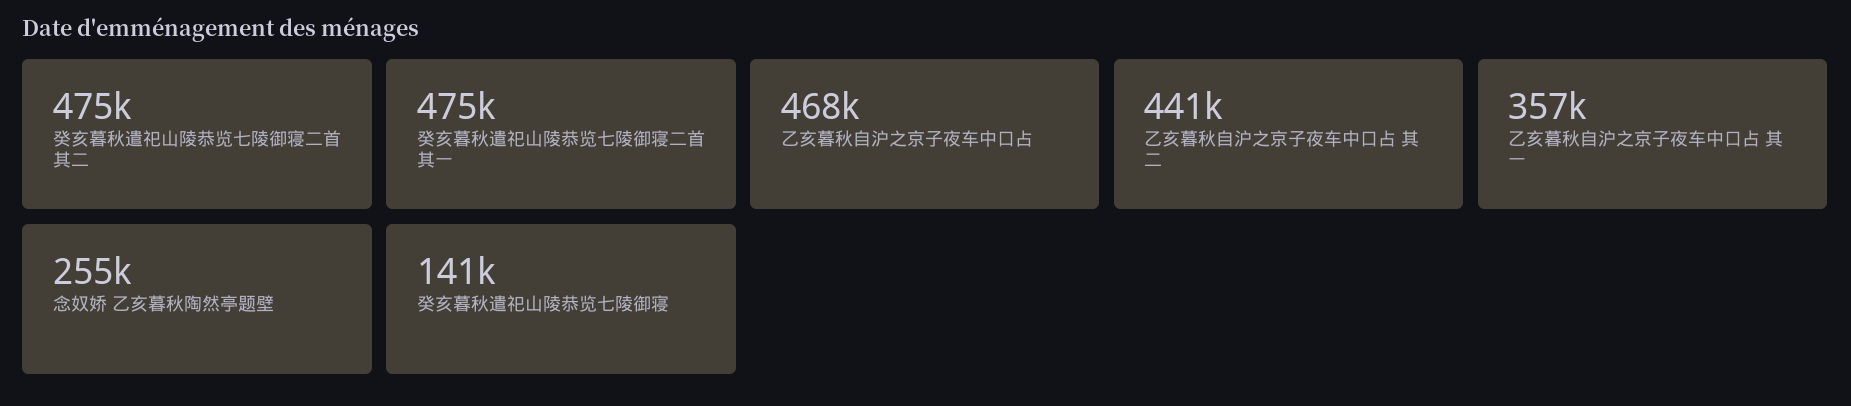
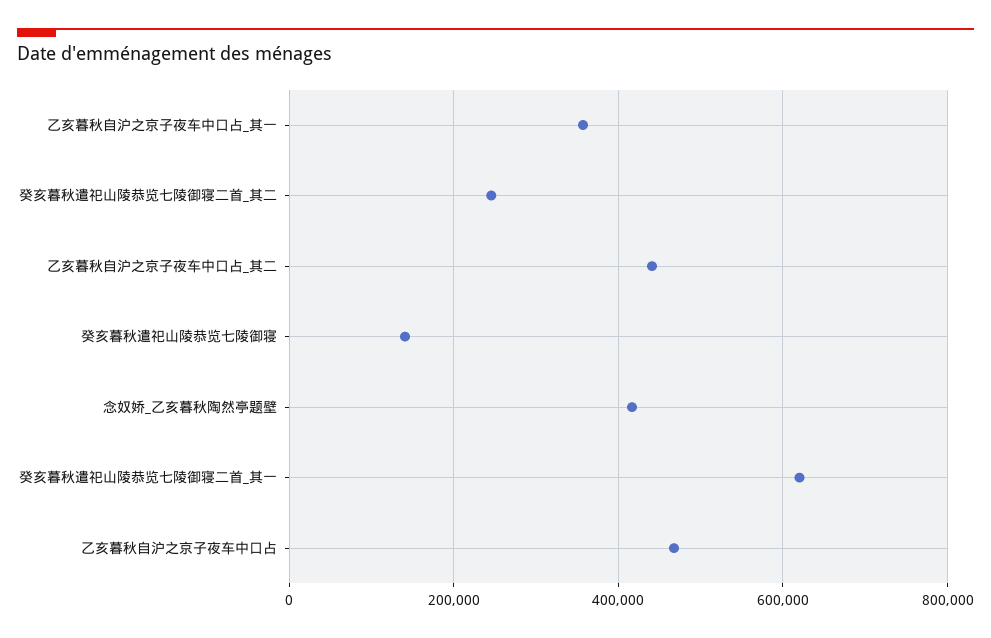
癸亥暮秋遣祀山陵恭览七陵御寝二首 其二: 475000 -> 240000
癸亥暮秋遣祀山陵恭览七陵御寝二首 其一: 475000 -> 620000
念奴娇 乙亥暮秋陶然亭题壁: 255000 -> 420000

